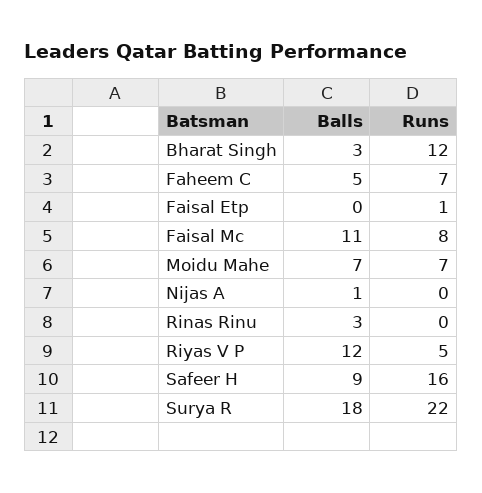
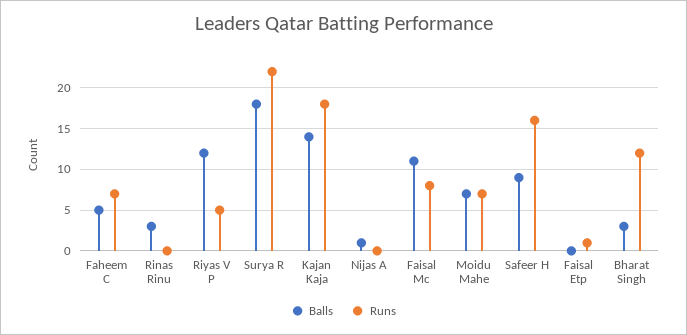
Balls, Kajan Kaja: none -> 14
Runs, Kajan Kaja: none -> 18

